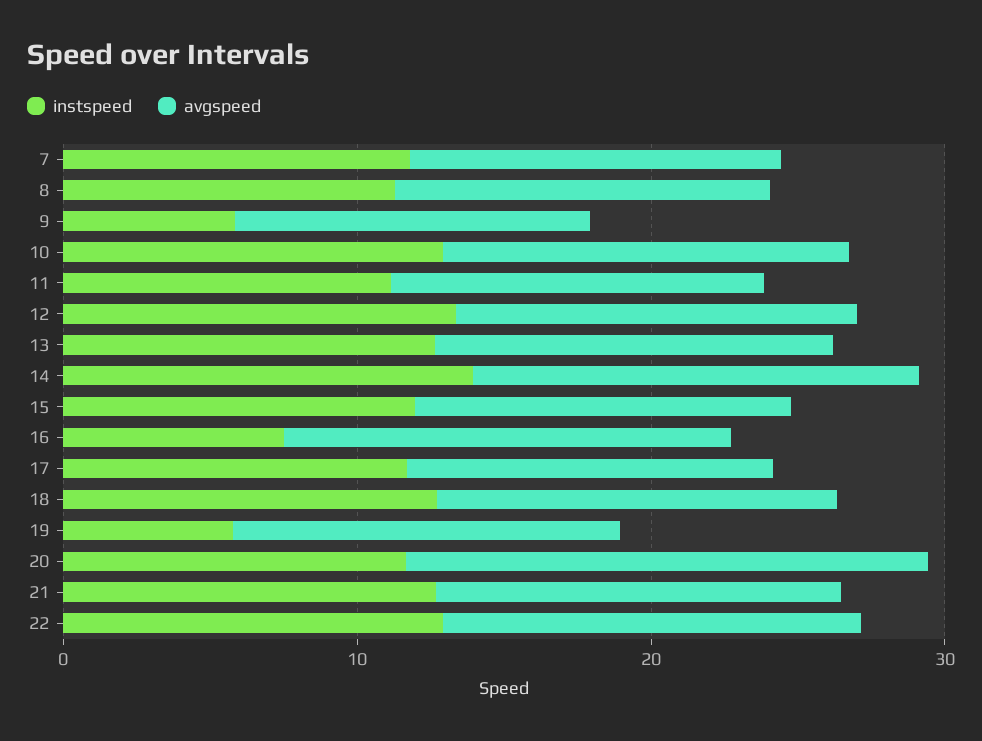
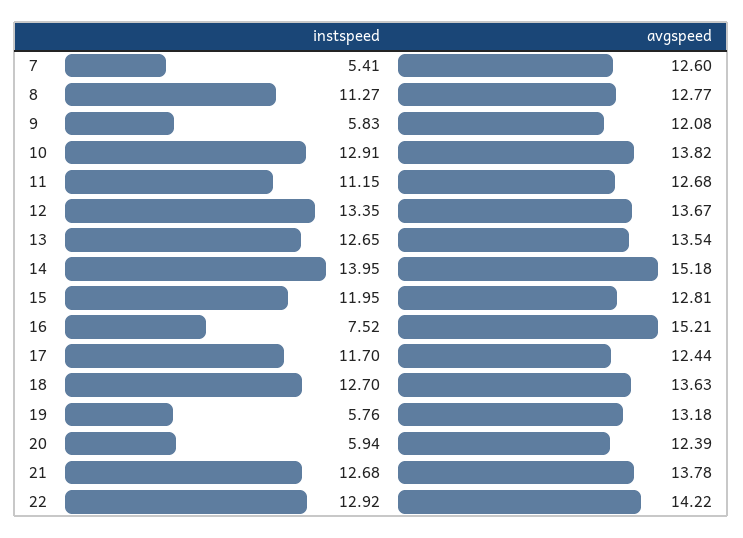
instspeed, 7: 12 -> 5.41
instspeed, 20: 12 -> 5.94
avgspeed, 20: 18 -> 12.39

